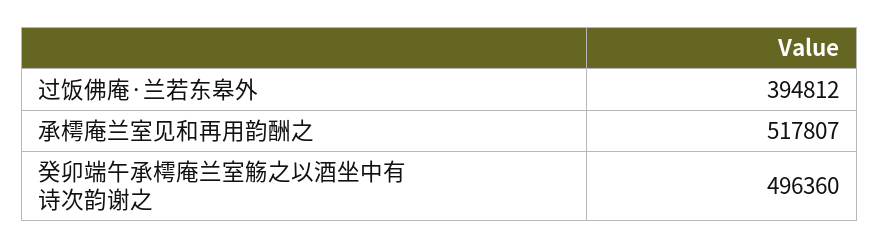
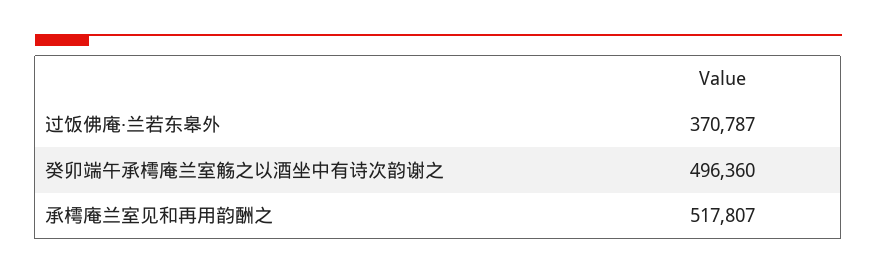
过饭佛庵·兰若东皋外: 394812 -> 370787

